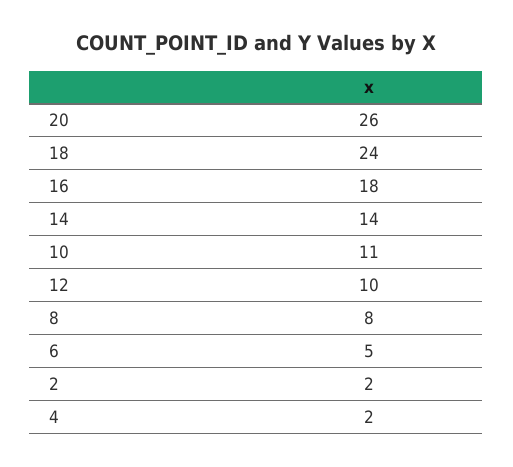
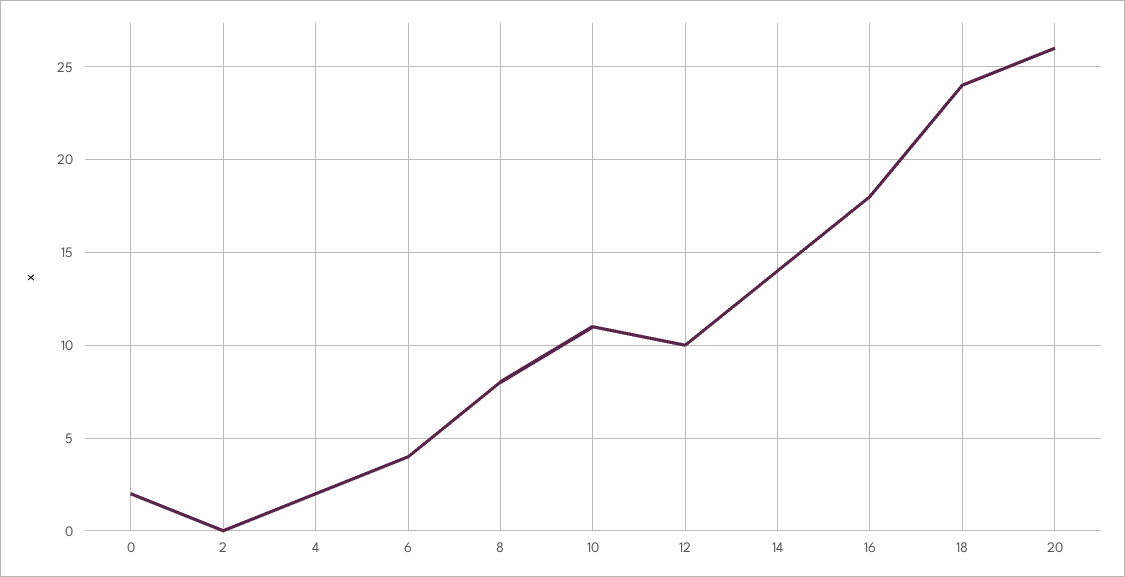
6: 5 -> 4
2: 2 -> 0
0: none -> 2

